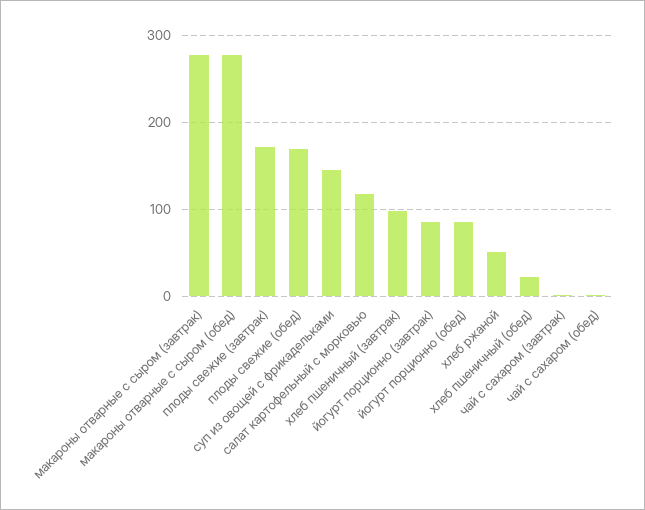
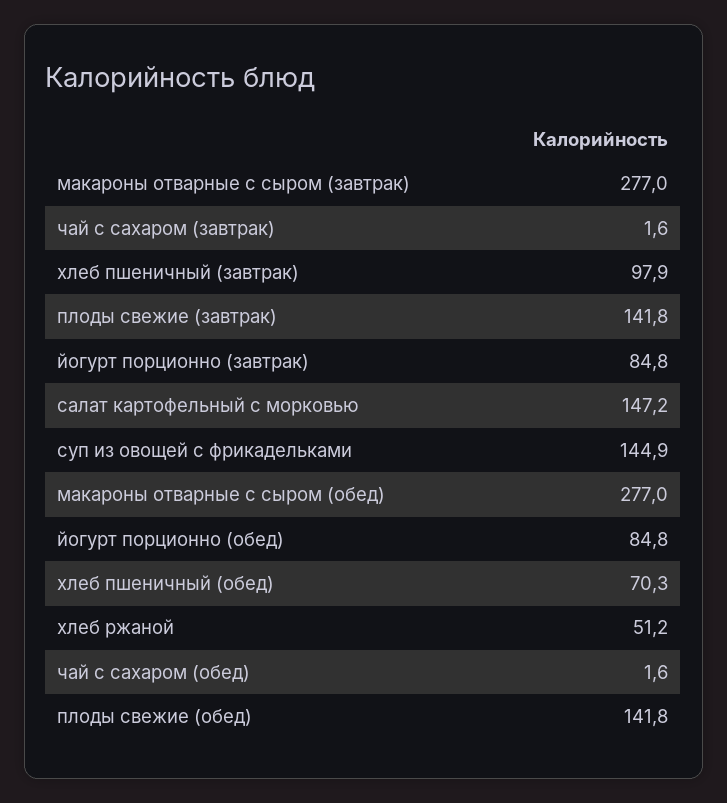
плоды свежие (завтрак): 170 -> 141.8
плоды свежие (обед): 170 -> 141.8
салат картофельный с морковью: 120 -> 147.2
хлеб пшеничный (обед): 20 -> 70.3

